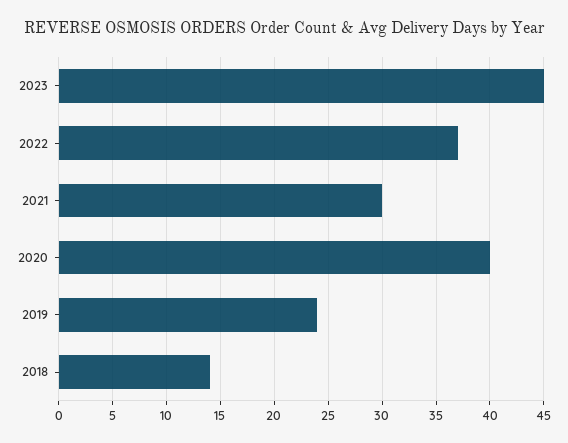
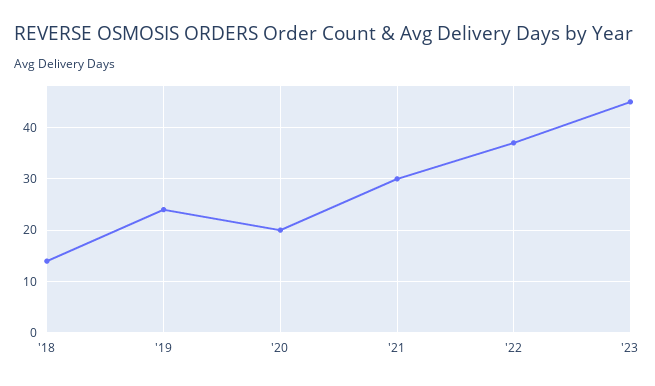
2020: 40 -> 20

